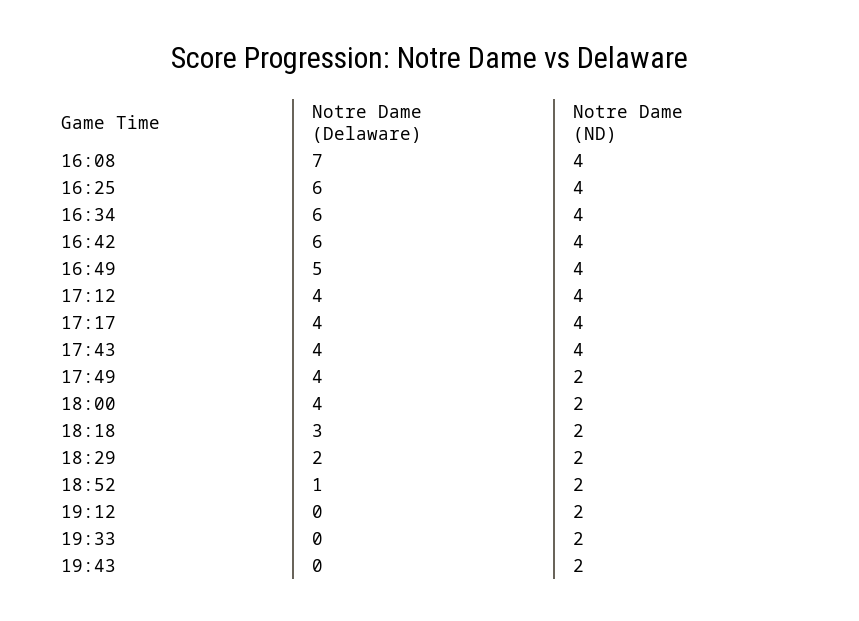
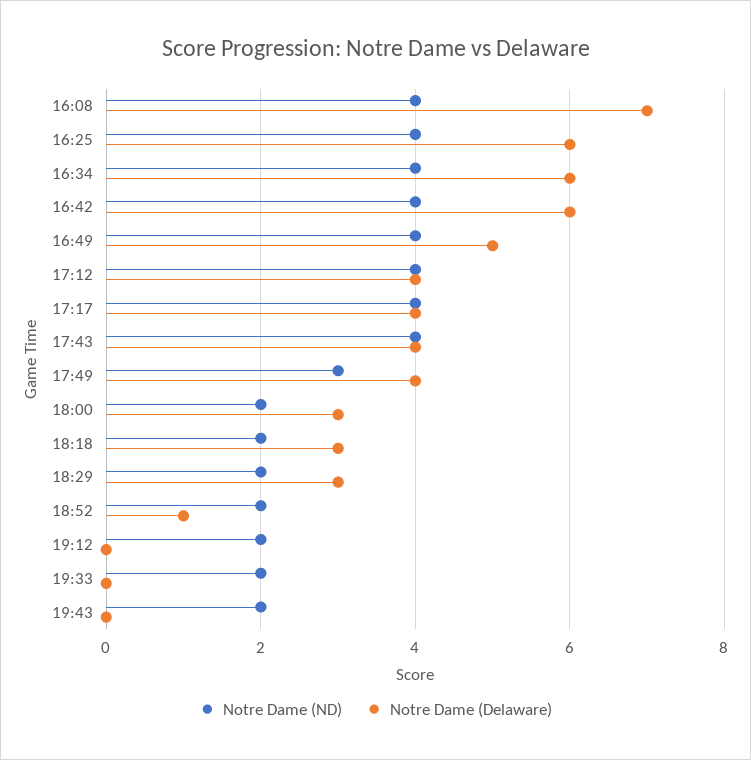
Notre Dame (ND), 17:49: 2 -> 3
Notre Dame (Delaware), 18:00: 4 -> 3
Notre Dame (Delaware), 18:29: 2 -> 3

